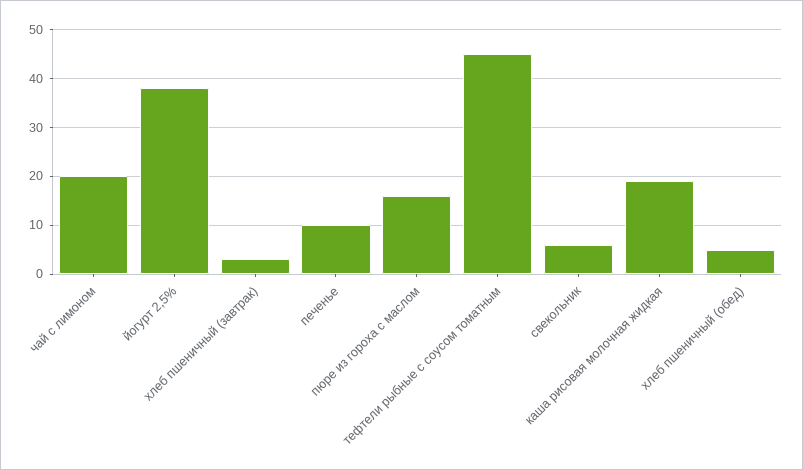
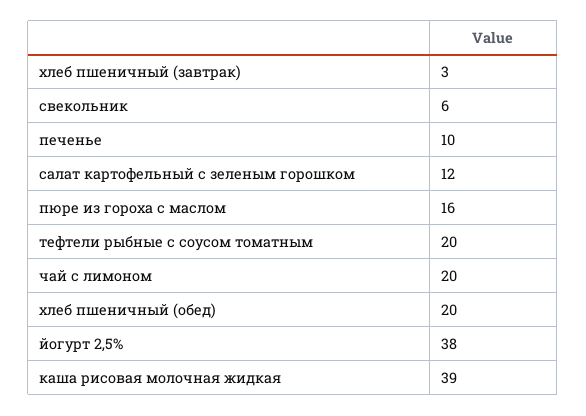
тефтели рыбные с соусом томатным: 45 -> 20
каша рисовая молочная жидкая: 20 -> 39
хлеб пшеничный (обед): 5 -> 20
салат картофельный с зеленым горошком: none -> 12

